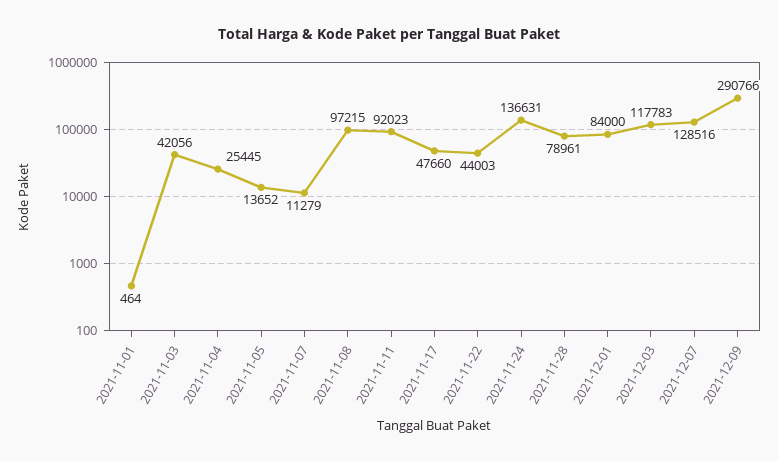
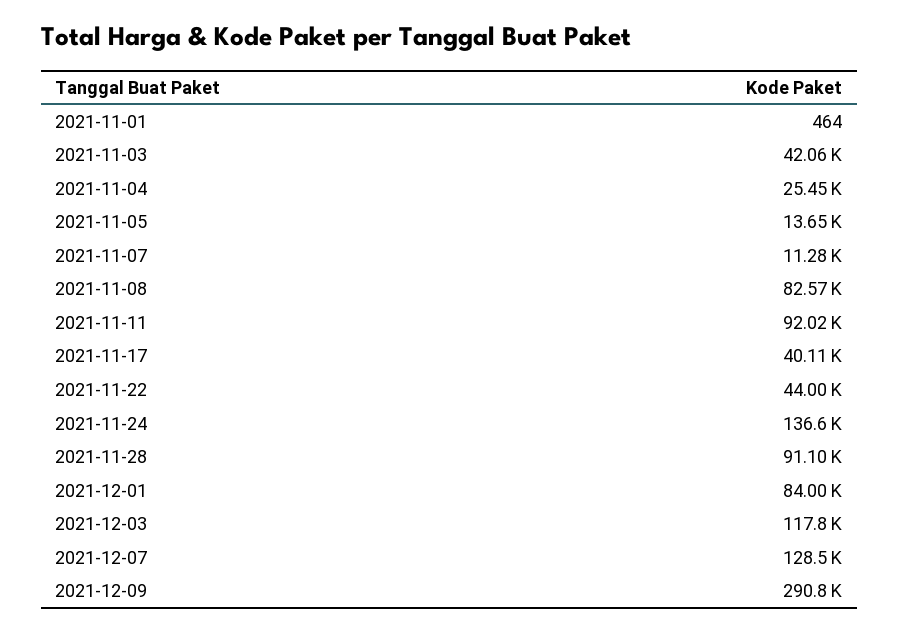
2021-11-08: 97215 -> 82570
2021-11-17: 47660 -> 40110
2021-11-28: 78961 -> 91100

